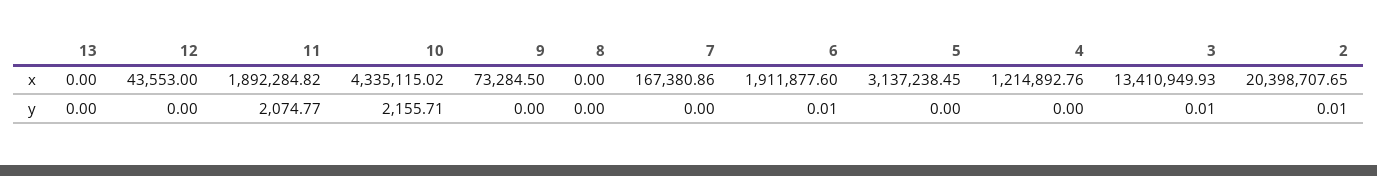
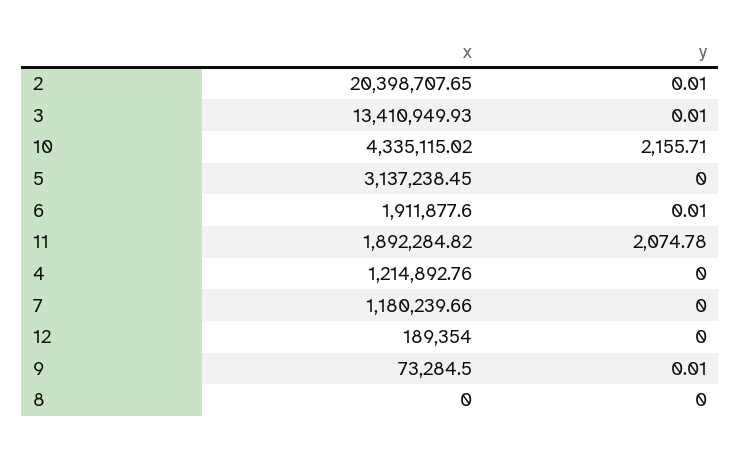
13, x: 0 -> none
12, x: 43553 -> 189354
7, x: 167380.86 -> 1180239.66
13, y: 0 -> none
11, y: 2074.77 -> 2074.78
9, y: 0 -> 0.01

